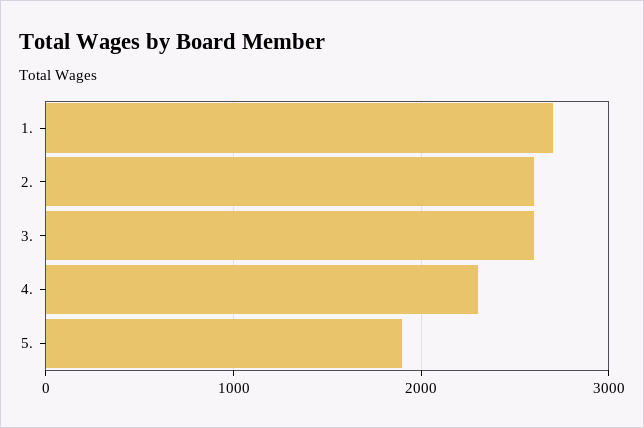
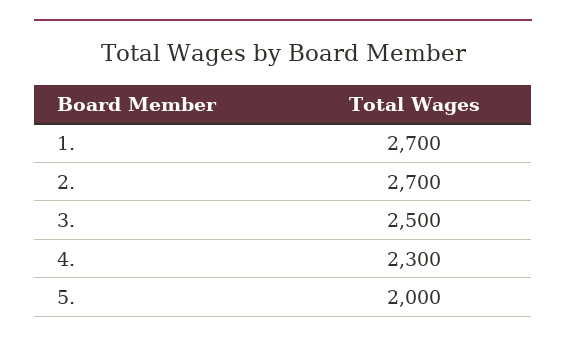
2.: 2600 -> 2700
3.: 2600 -> 2500
5.: 1900 -> 2000

